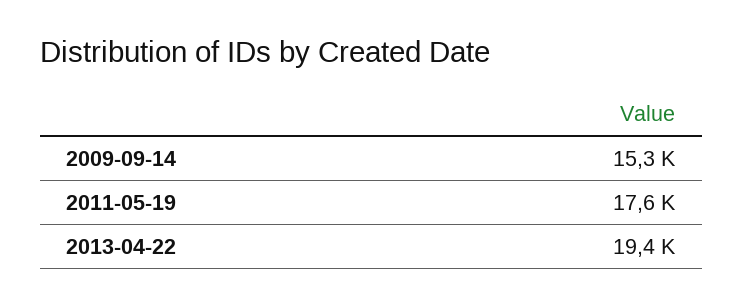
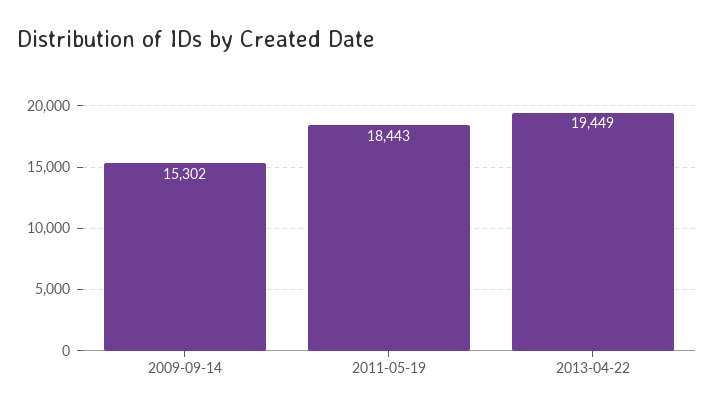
2011-05-19: 17600 -> 18443

